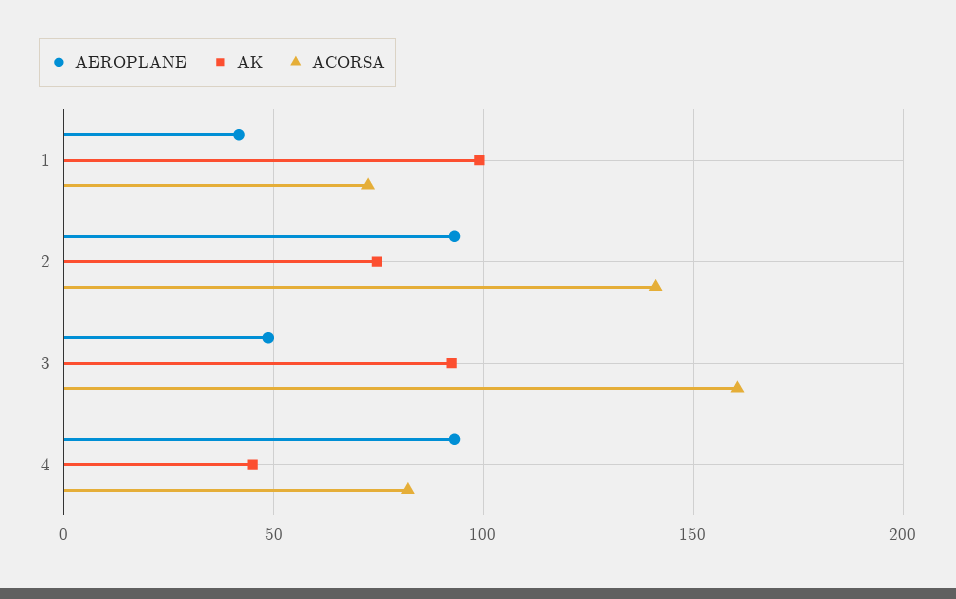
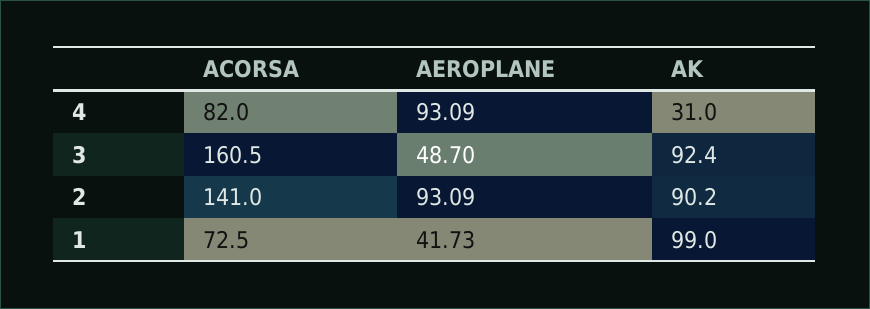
AK, 2: 75 -> 90.2
AK, 4: 45 -> 31

